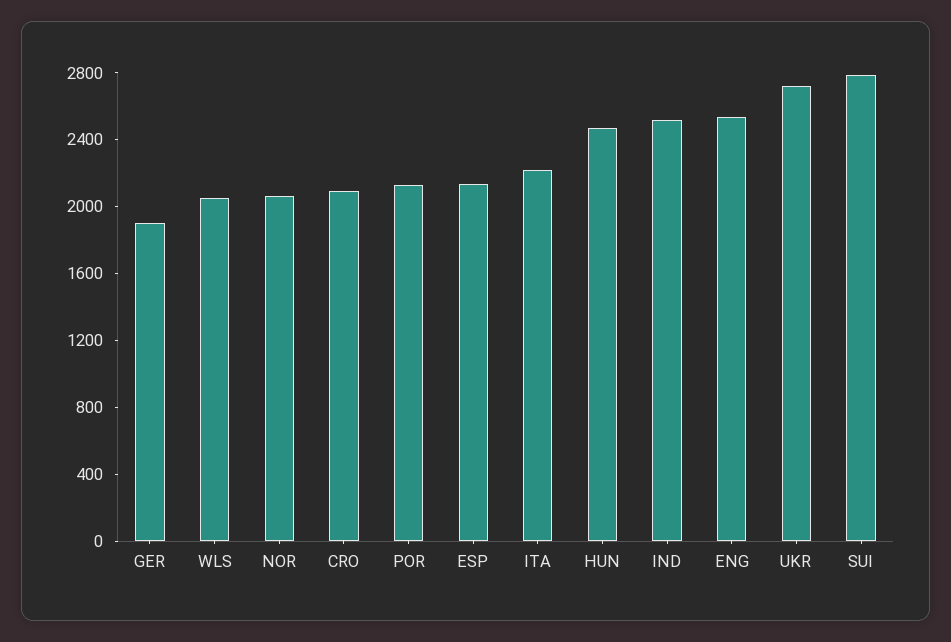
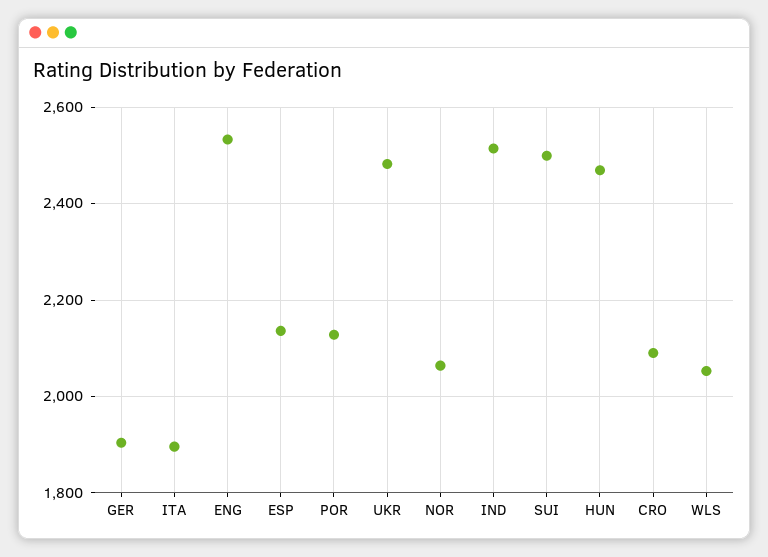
ITA: 2200 -> 1900
UKR: 2700 -> 2480
SUI: 2800 -> 2500

